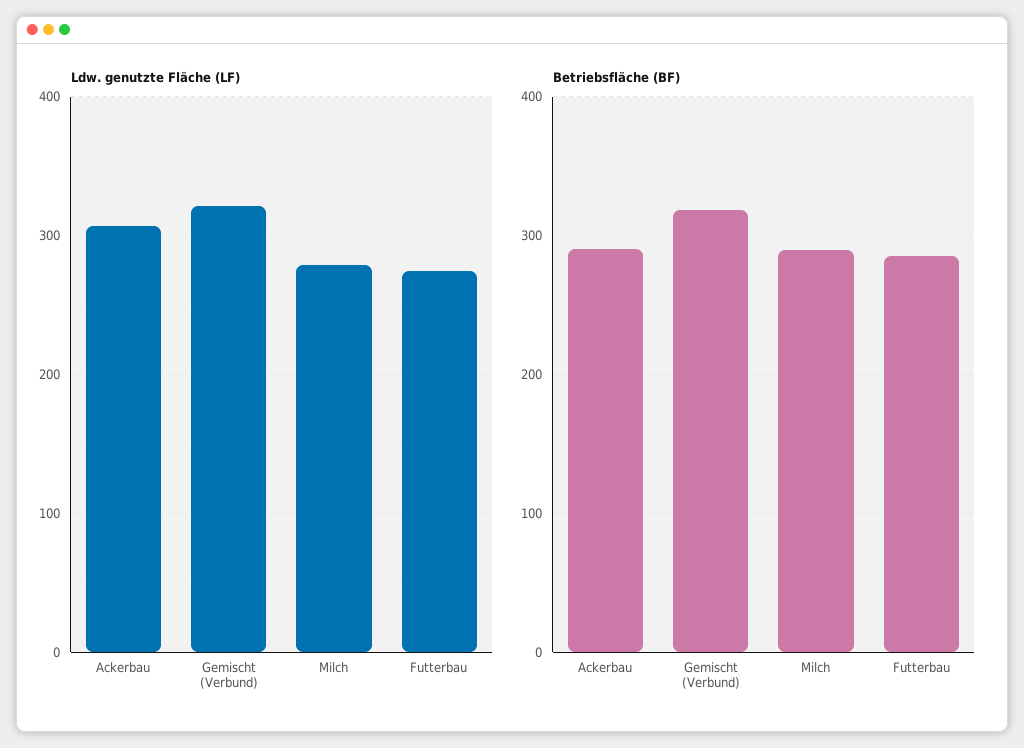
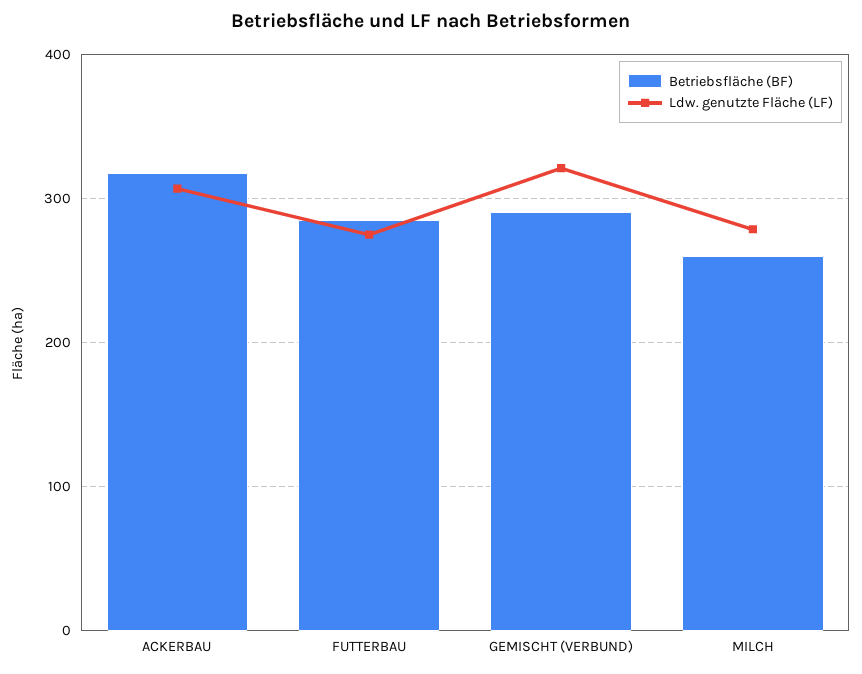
Betriebsfläche (BF), Ackerbau: 290 -> 320
Betriebsfläche (BF), Gemischt (Verbund): 320 -> 290
Betriebsfläche (BF), Milch: 290 -> 260

